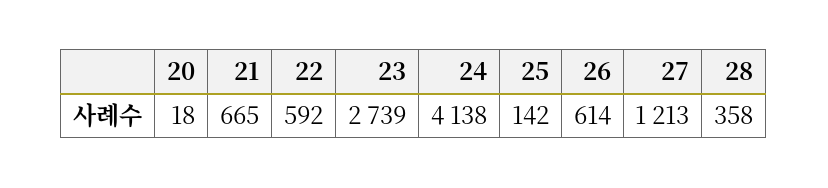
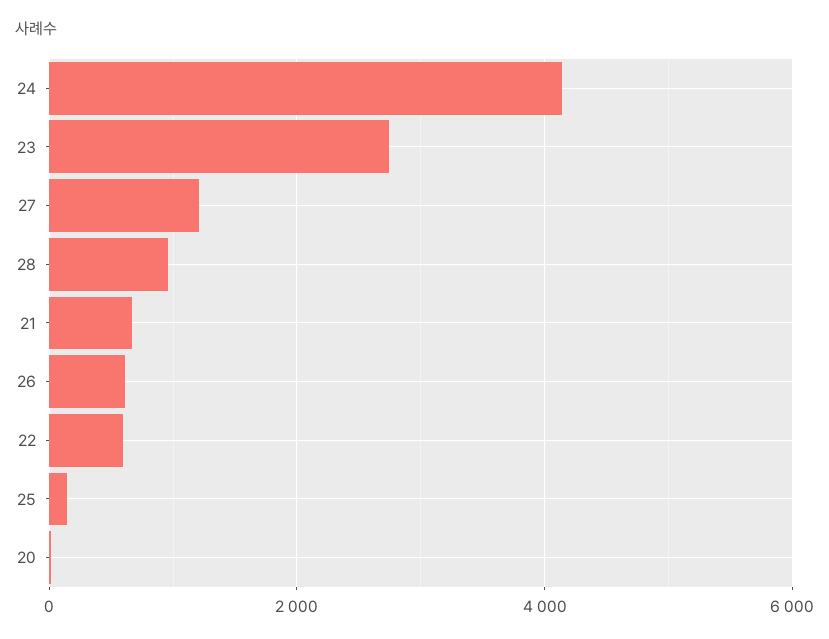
28: 358 -> 1000

